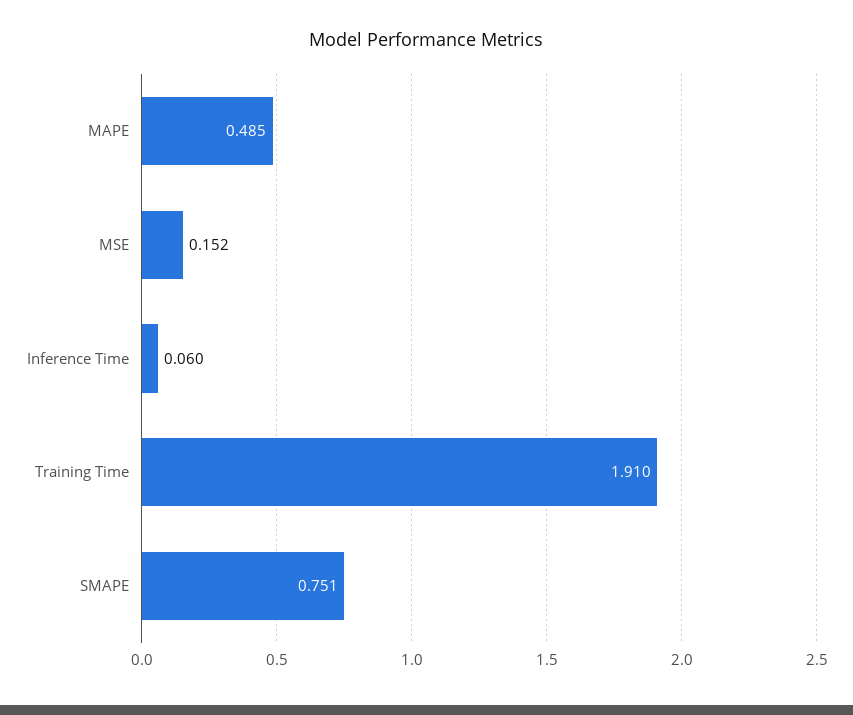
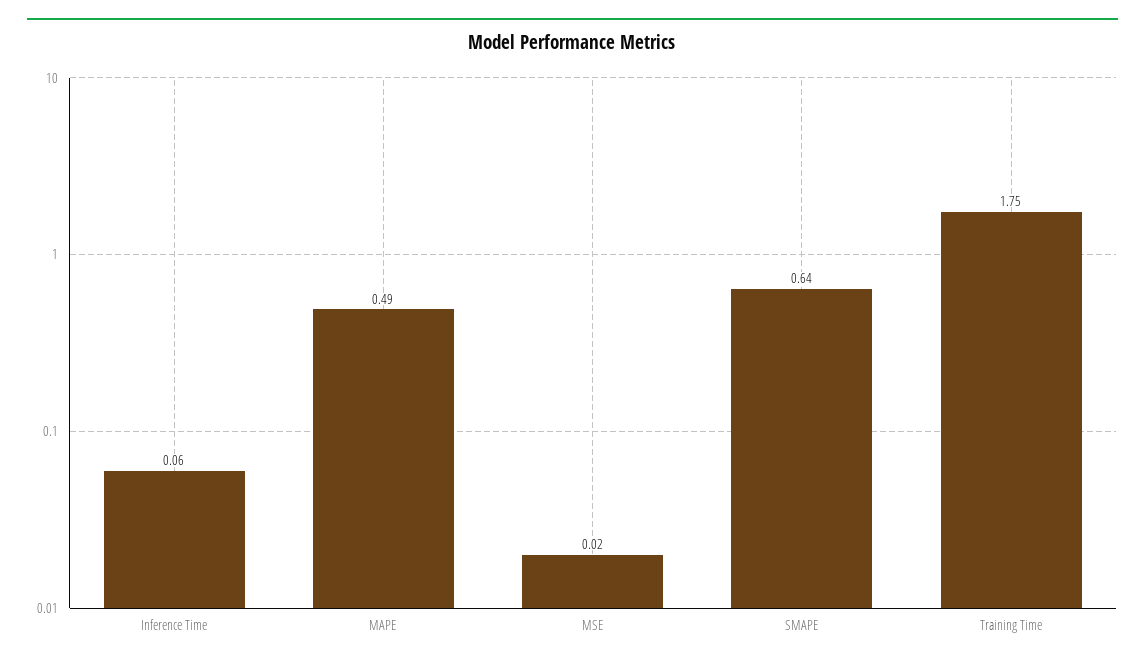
MSE: 0.152 -> 0.02
Training Time: 1.91 -> 1.75
SMAPE: 0.751 -> 0.64

